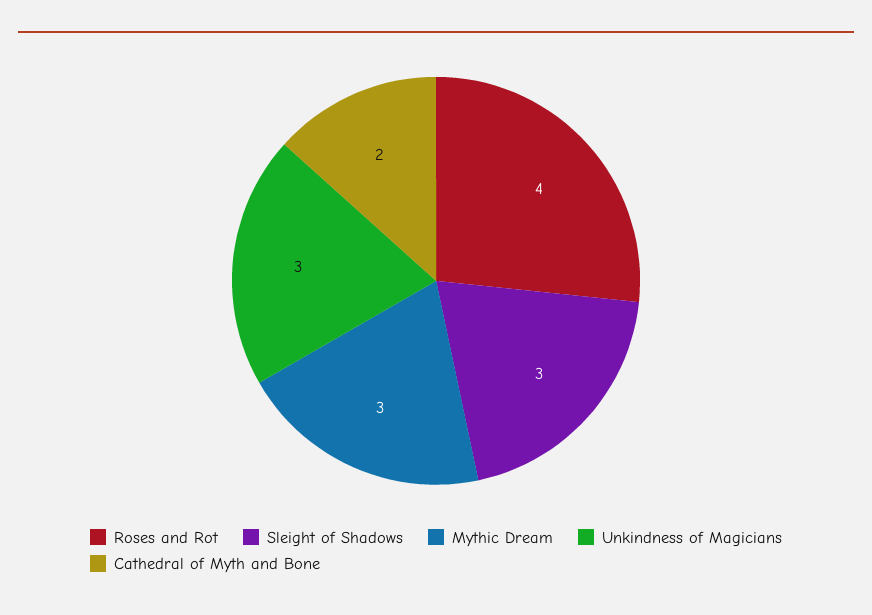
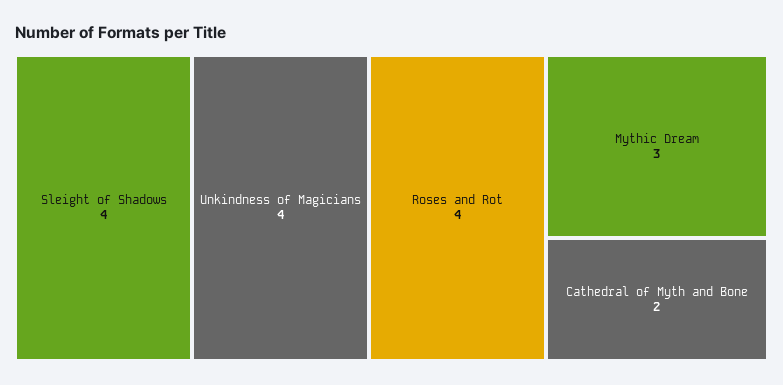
Sleight of Shadows: 3 -> 4
Unkindness of Magicians: 3 -> 4

